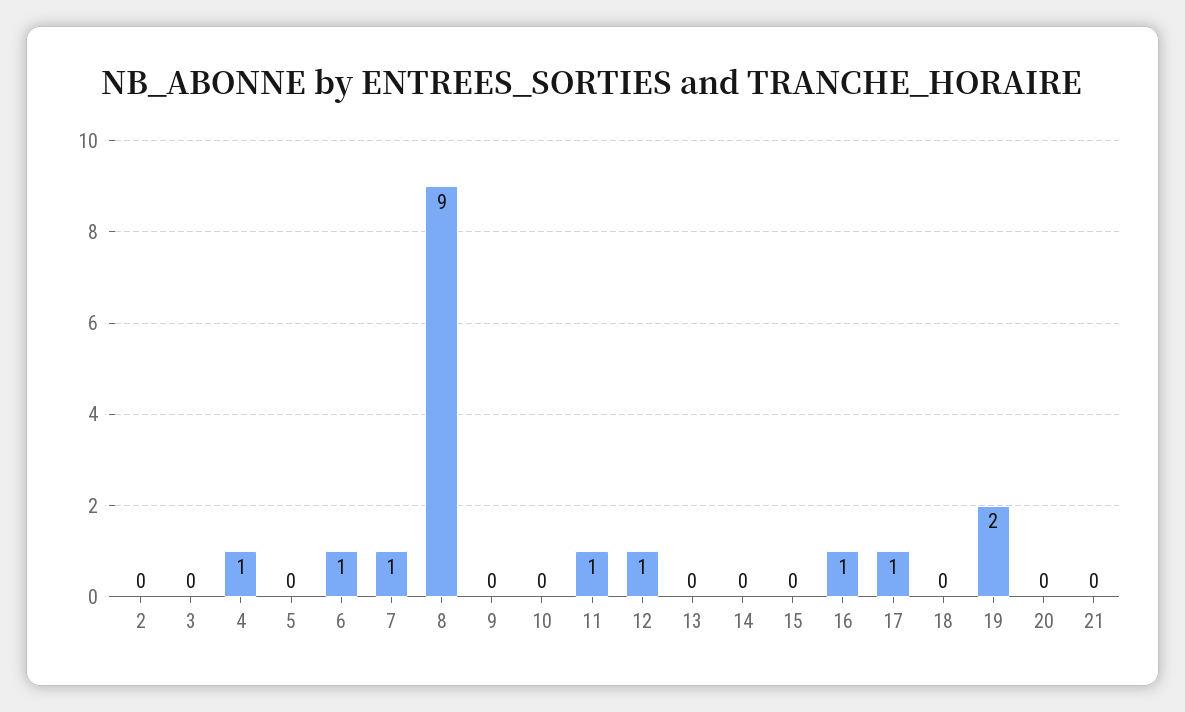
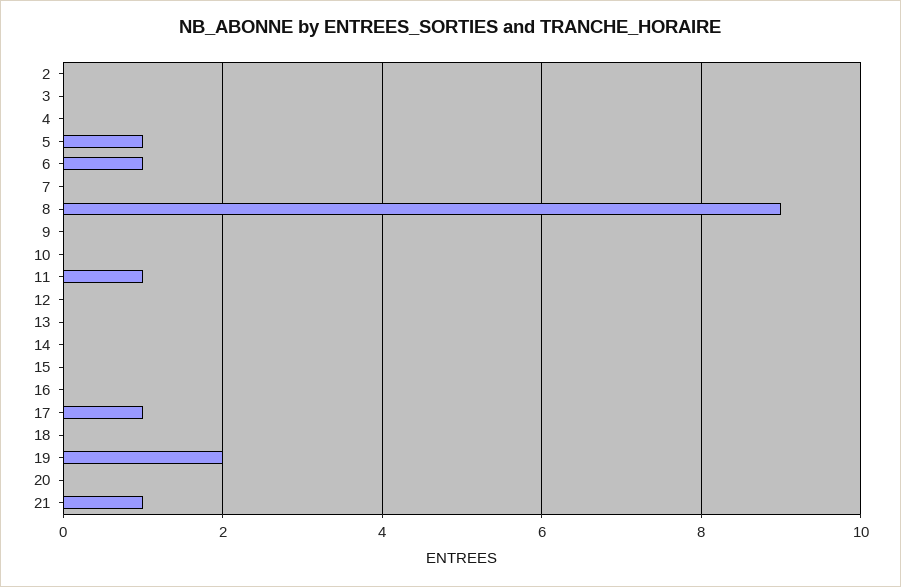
4: 1 -> 0
5: 0 -> 1
7: 1 -> 0
12: 1 -> 0
16: 1 -> 0
21: 0 -> 1

